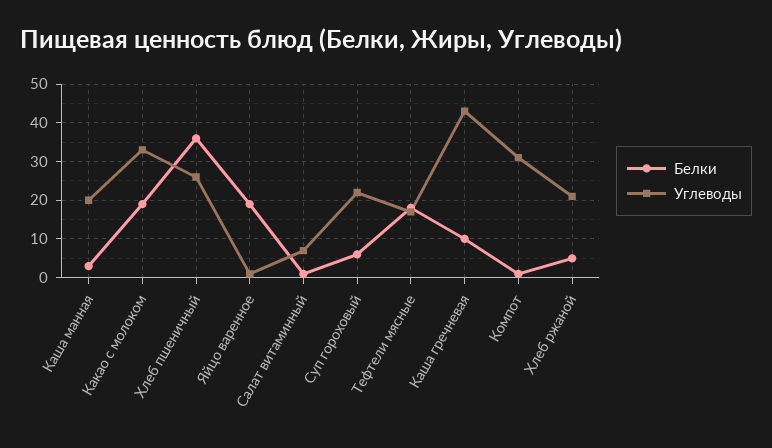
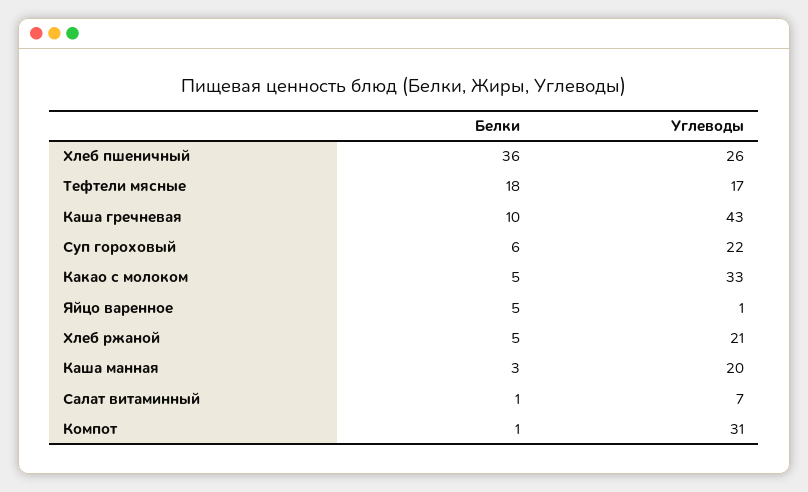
Белки, Какао с молоком: 20 -> 5
Белки, Яйцо варенное: 20 -> 5

